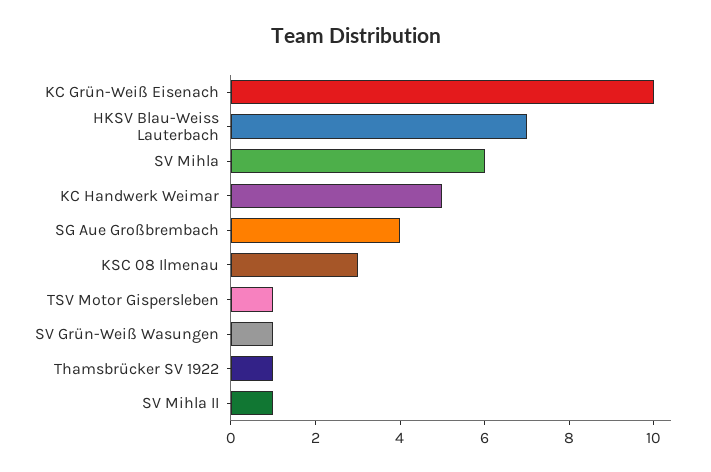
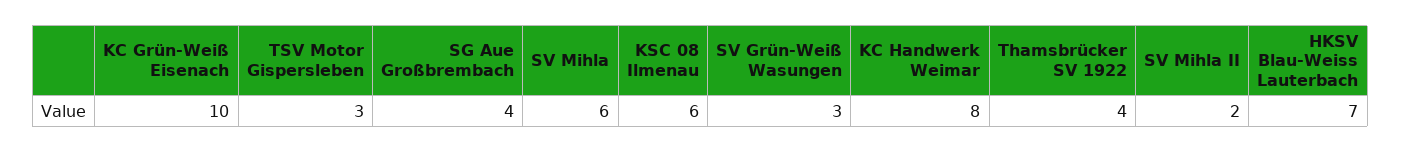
KC Handwerk Weimar: 5 -> 8
KSC 08 Ilmenau: 3 -> 6
TSV Motor Gispersleben: 1 -> 3
SV Grün-Weiß Wasungen: 1 -> 3
Thamsbrücker SV 1922: 1 -> 4
SV Mihla II: 1 -> 2

